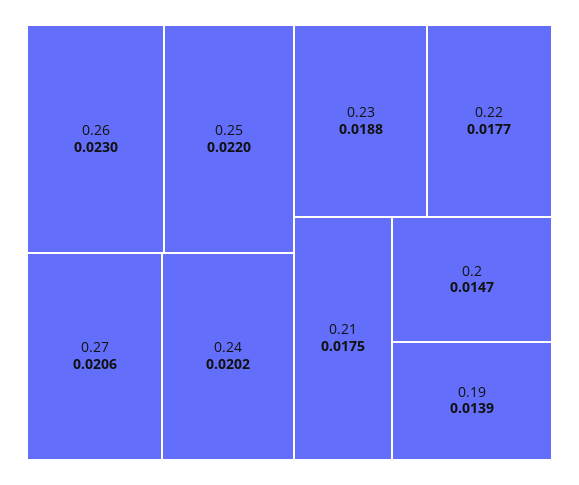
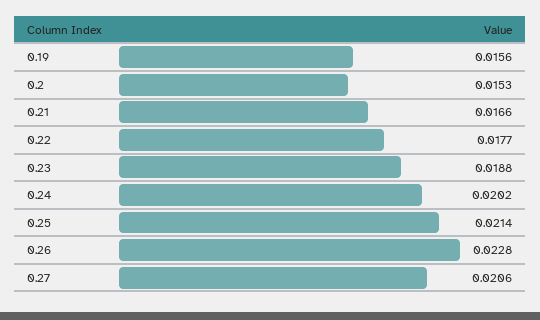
0.26: 0.023 -> 0.0228
0.25: 0.022 -> 0.0214
0.21: 0.0175 -> 0.0166
0.2: 0.0147 -> 0.0153
0.19: 0.0139 -> 0.0156

